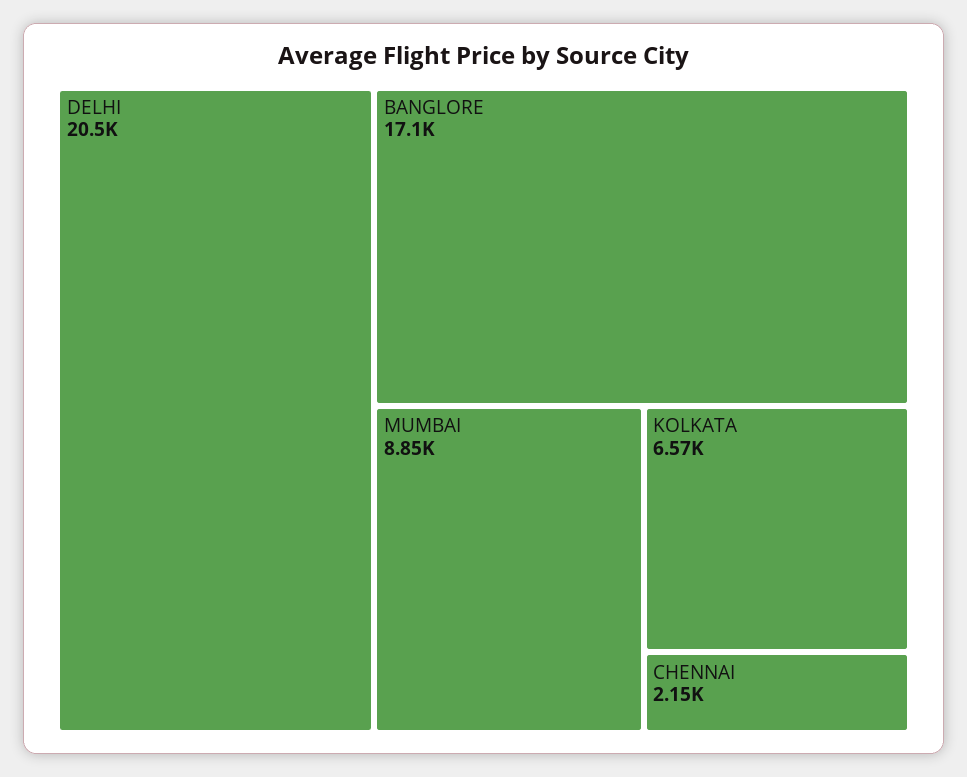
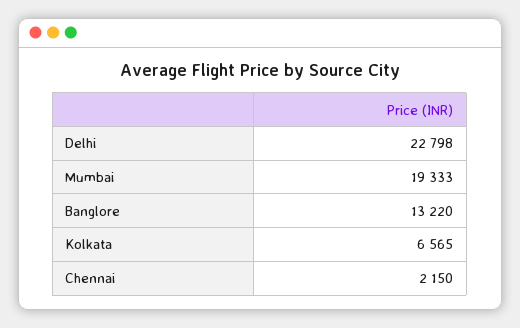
DELHI: 20500 -> 22798
BANGLORE: 17100 -> 13220
MUMBAI: 8850 -> 19333

